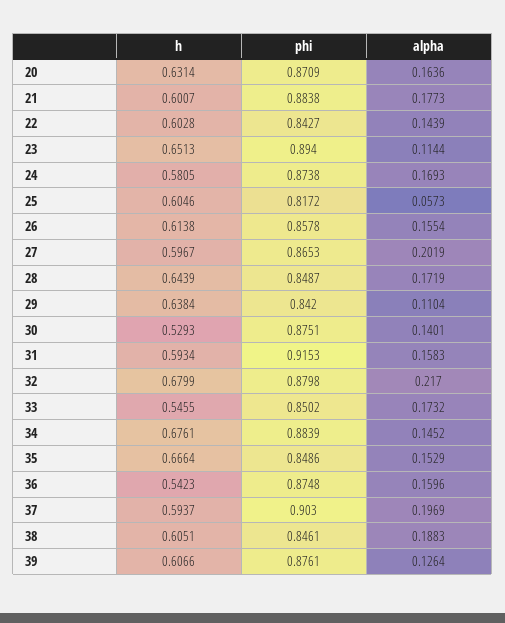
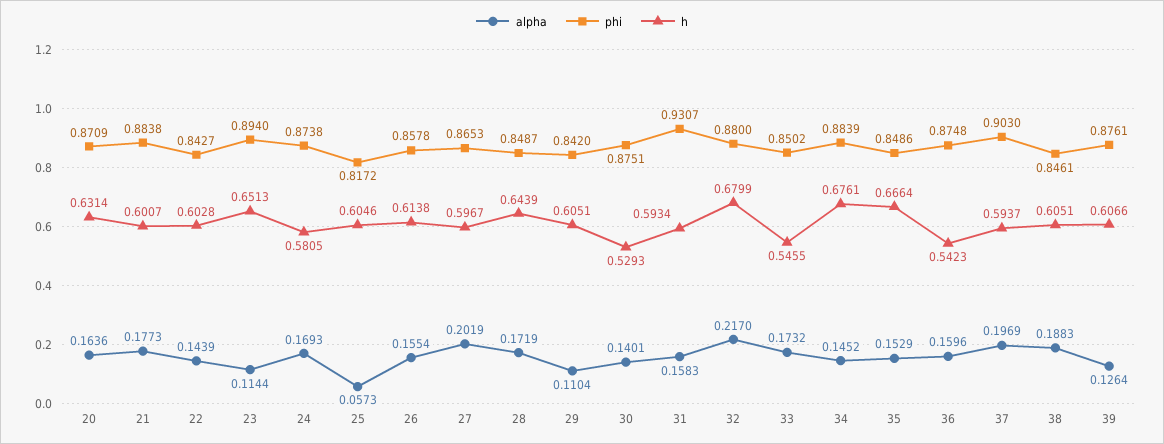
h, 29: 0.6384 -> 0.6051
phi, 31: 0.9153 -> 0.9307
phi, 32: 0.8798 -> 0.88

